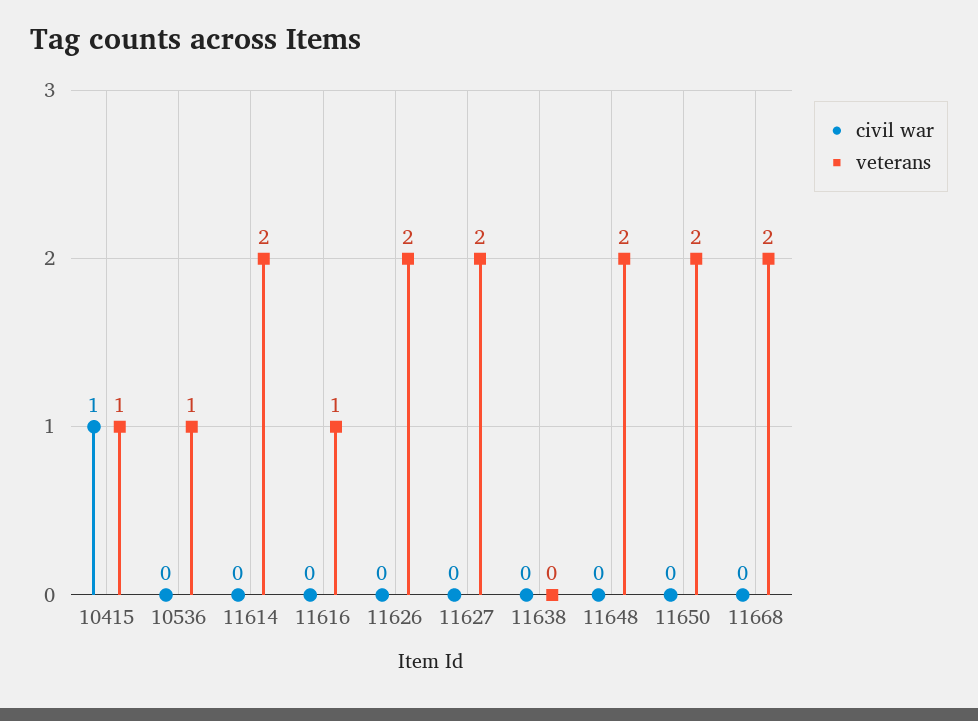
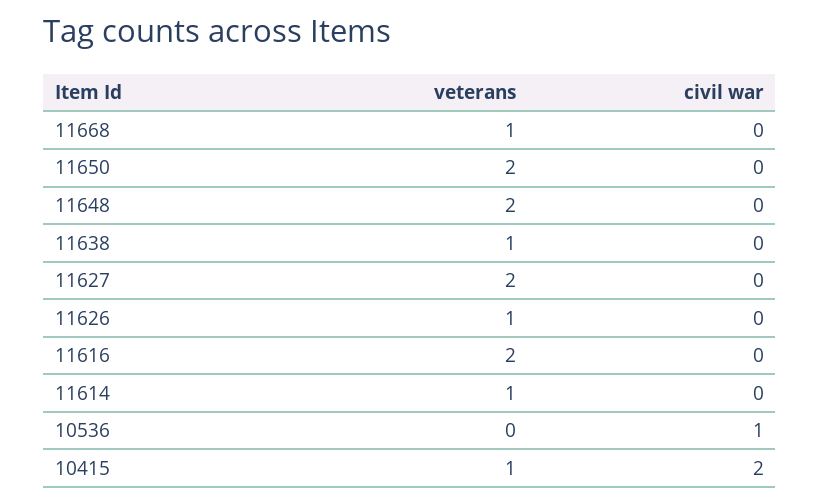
civil war, 10415: 1 -> 2
civil war, 10536: 0 -> 1
veterans, 10536: 1 -> 0
veterans, 11614: 2 -> 1
veterans, 11616: 1 -> 2
veterans, 11626: 2 -> 1
veterans, 11638: 0 -> 1
veterans, 11668: 2 -> 1

